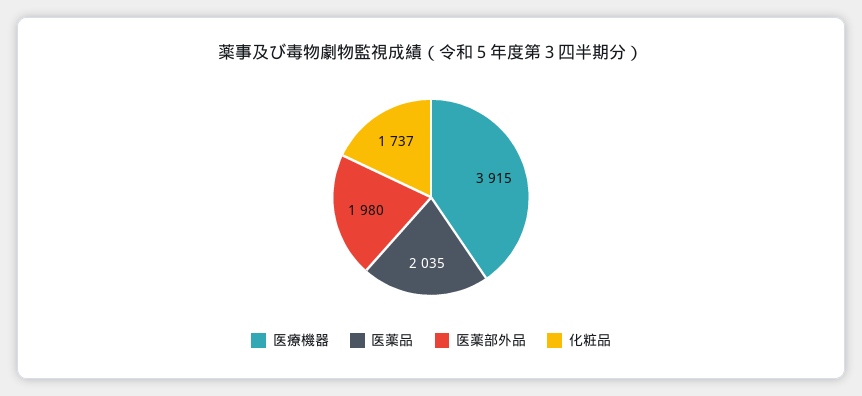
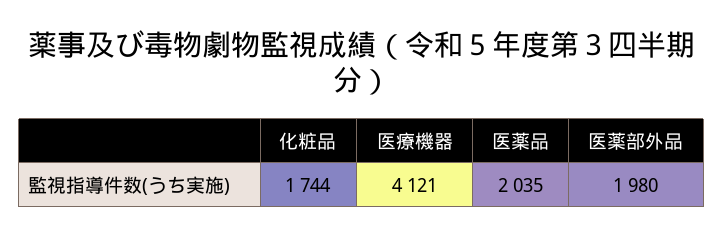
医療機器: 3915 -> 4121
化粧品: 1737 -> 1744

